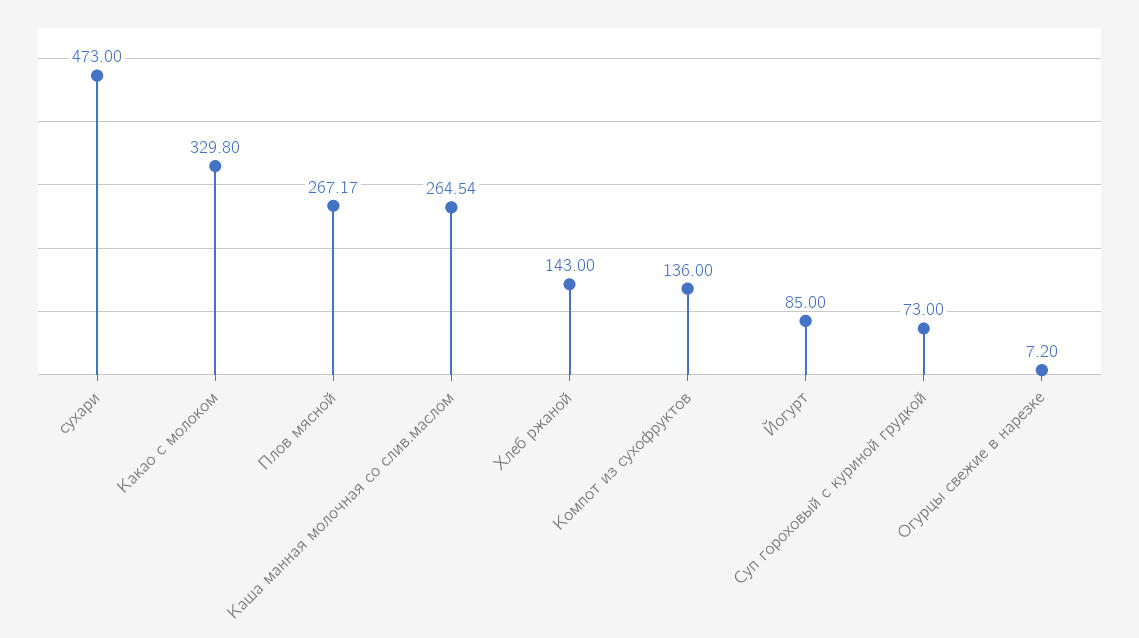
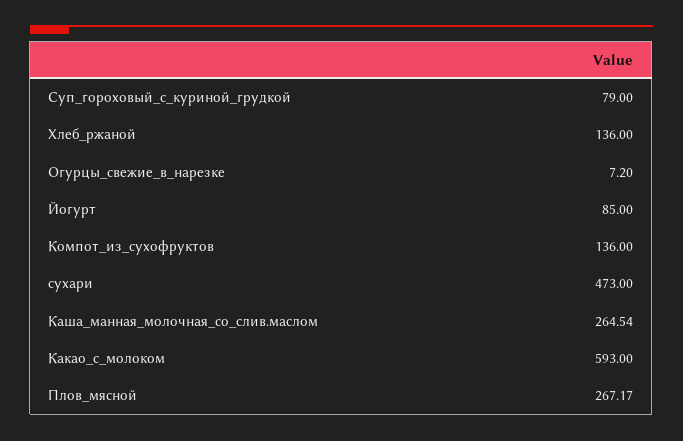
Какао с молоком: 329.8 -> 593
Хлеб ржаной: 143 -> 136
Суп гороховый с куриной грудкой: 73 -> 79

